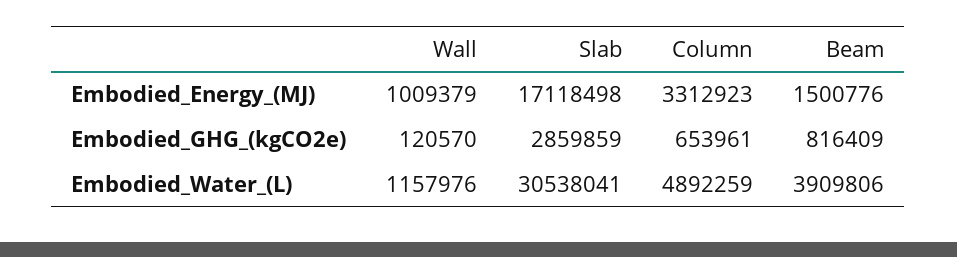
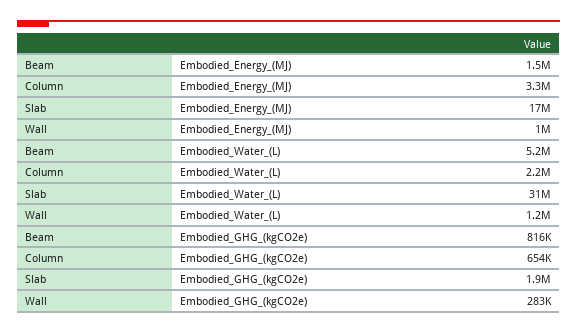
Wall, Embodied_GHG_(kgCO2e): 120570 -> 283000
Slab, Embodied_GHG_(kgCO2e): 2859859 -> 1900000
Column, Embodied_Water_(L): 4892259 -> 2200000
Beam, Embodied_Water_(L): 3909806 -> 5200000

